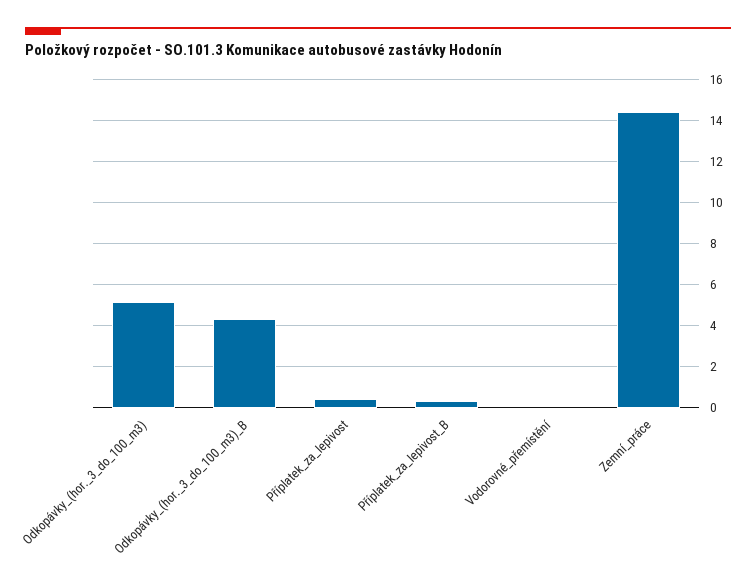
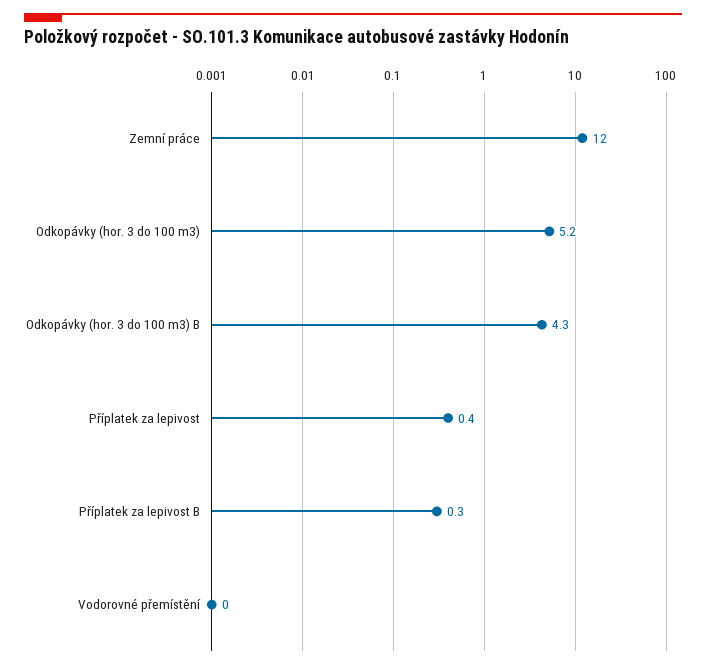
Zemní_práce: 14.5 -> 12

